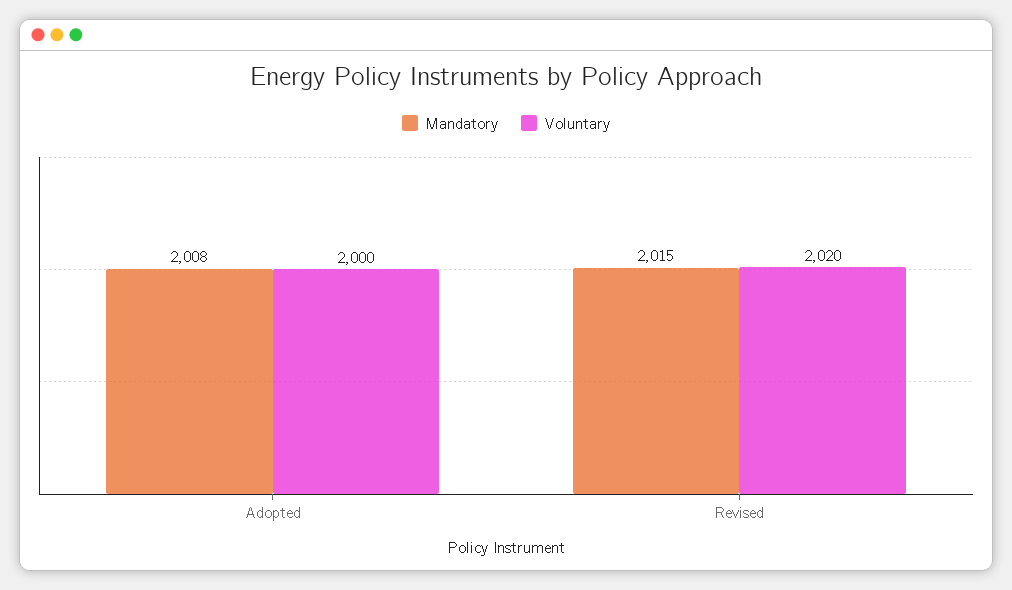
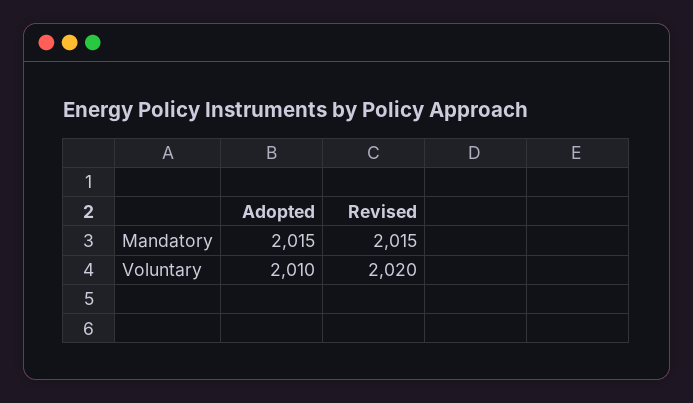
Mandatory, Adopted: 2008 -> 2015
Voluntary, Adopted: 2000 -> 2010

